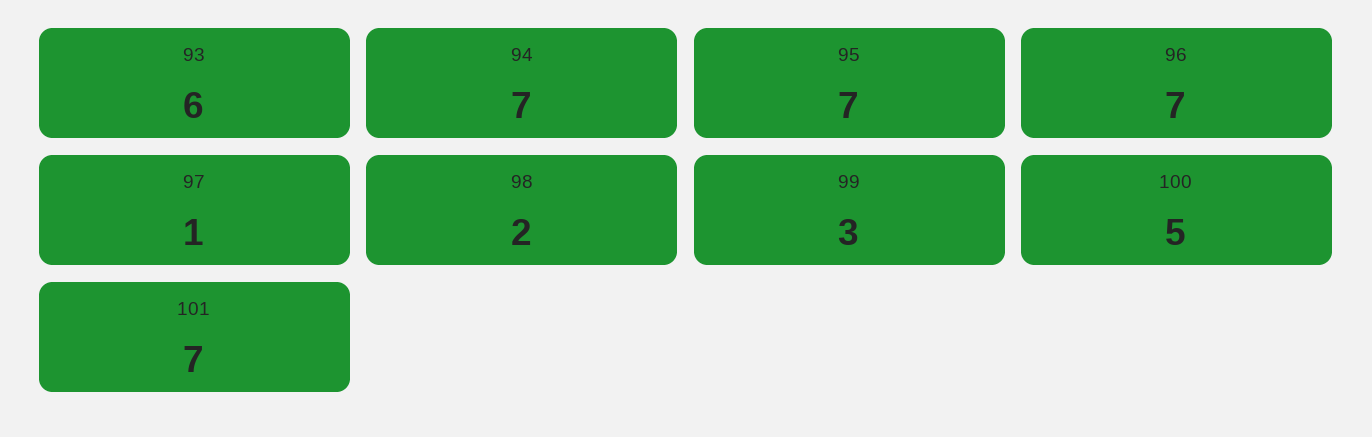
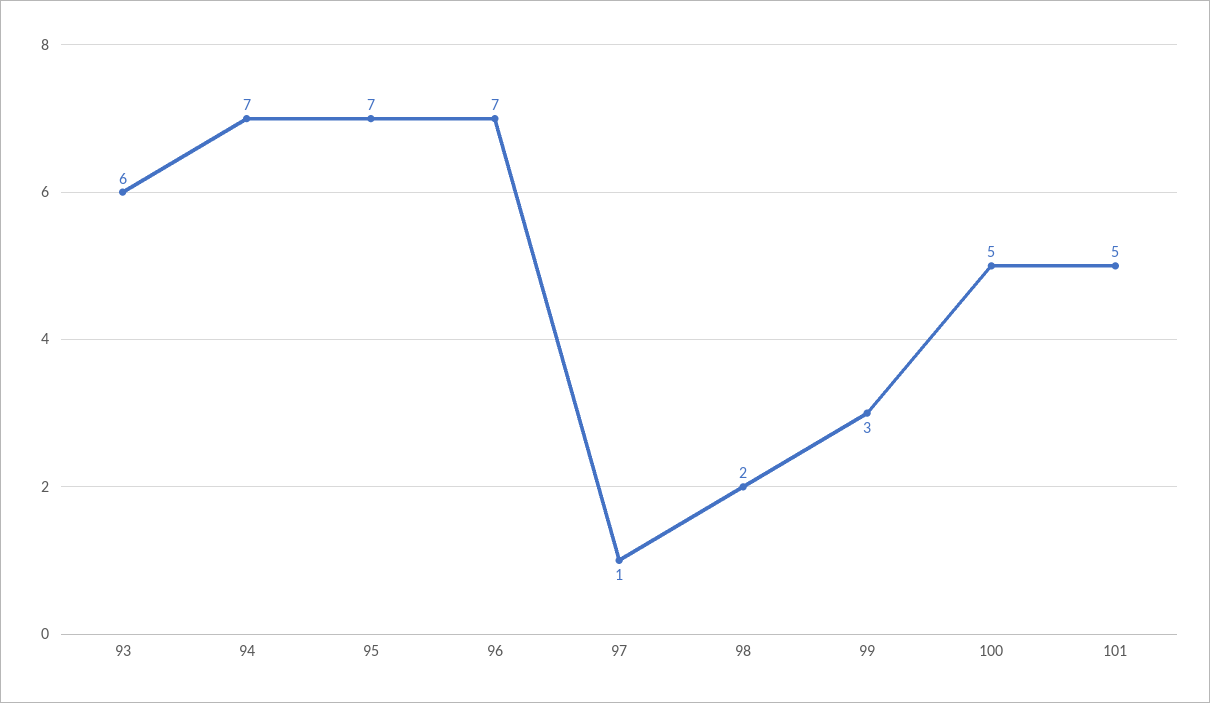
101: 7 -> 5

